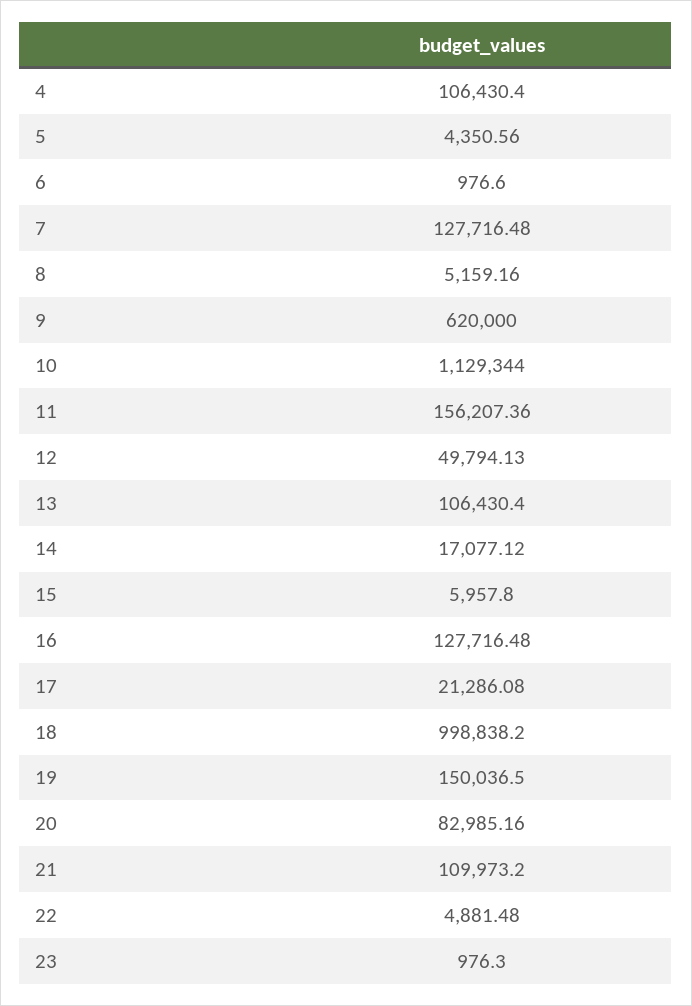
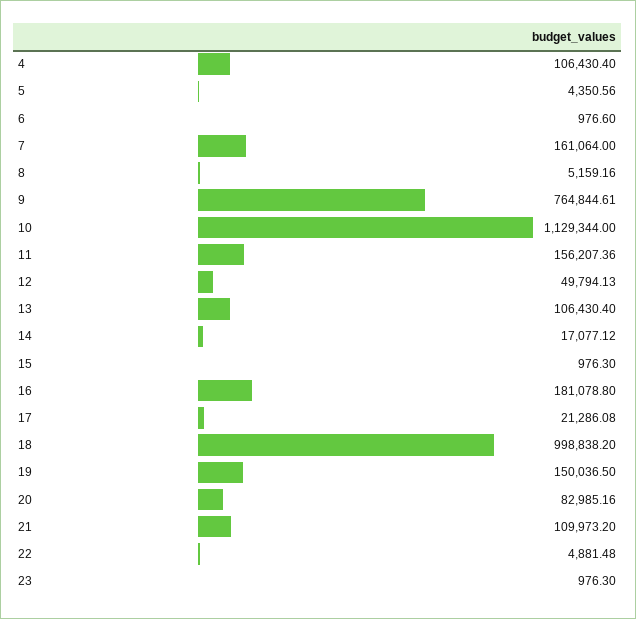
7: 127716.48 -> 161064
9: 620000 -> 764844.61
15: 5957.8 -> 976.3
16: 127716.48 -> 181078.8

